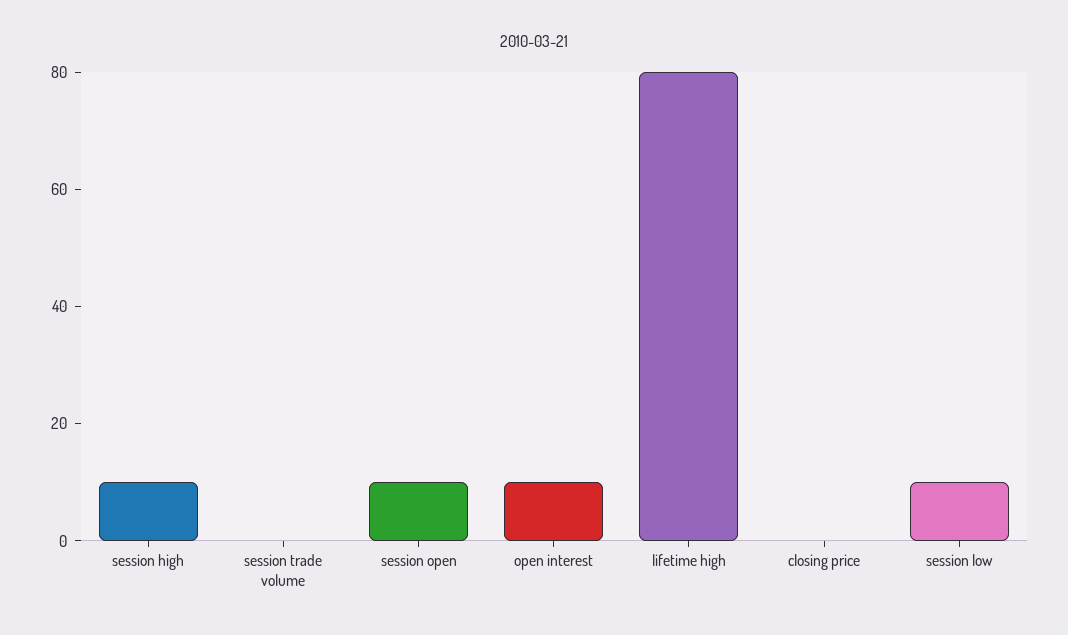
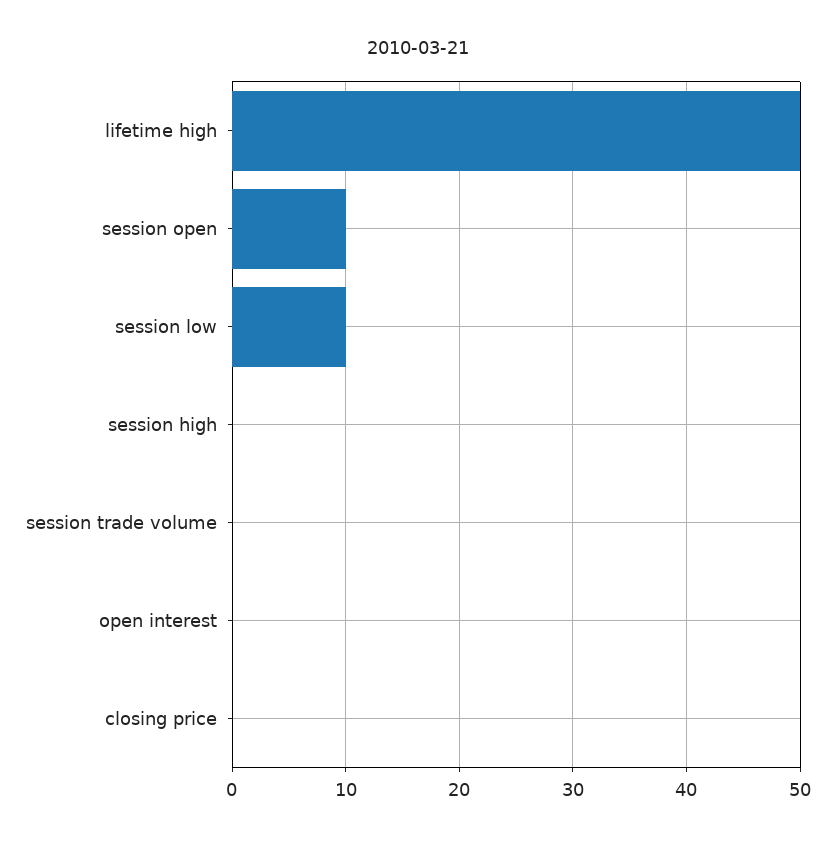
session high: 10 -> 0
open interest: 10 -> 0
lifetime high: 80 -> 50

